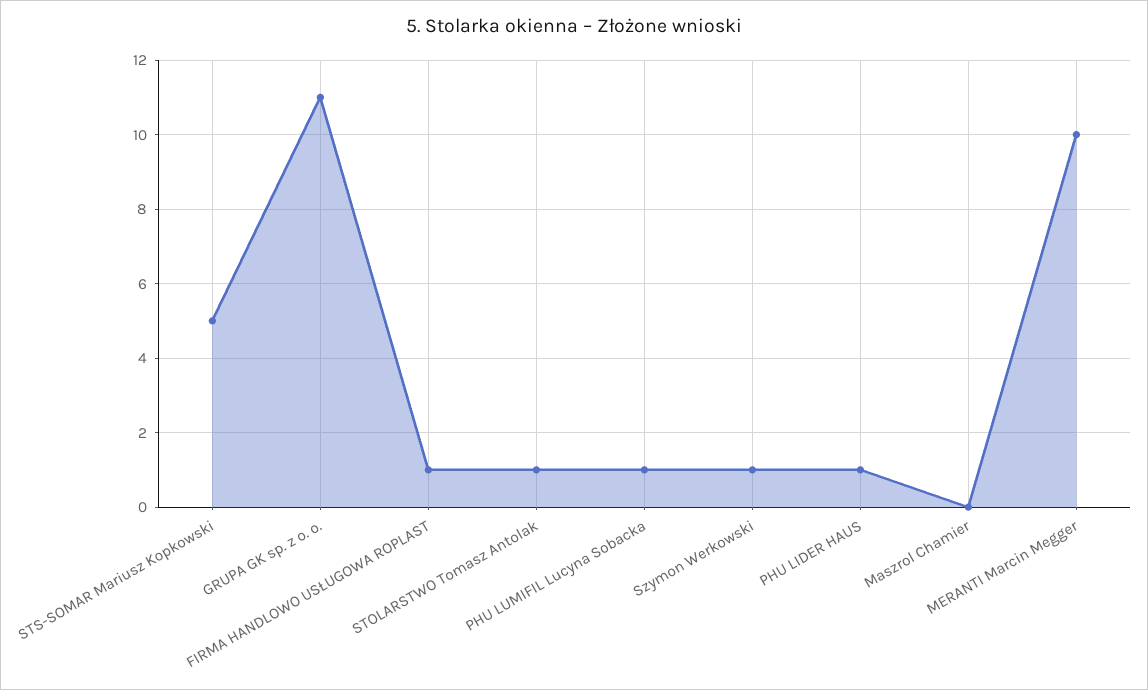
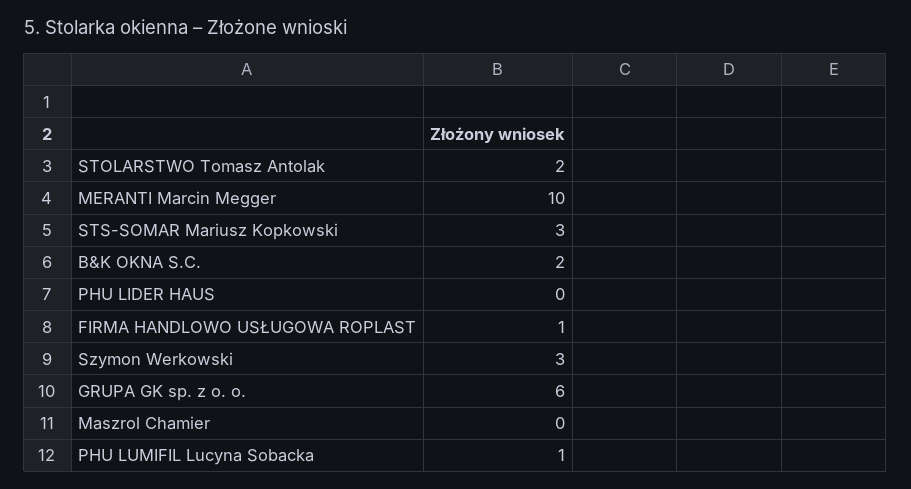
STS-SOMAR Mariusz Kopkowski: 5 -> 3
GRUPA GK sp. z o. o.: 11 -> 6
STOLARSTWO Tomasz Antolak: 1 -> 2
Szymon Werkowski: 1 -> 3
PHU LIDER HAUS: 1 -> 0
B&K OKNA S.C.: none -> 2

